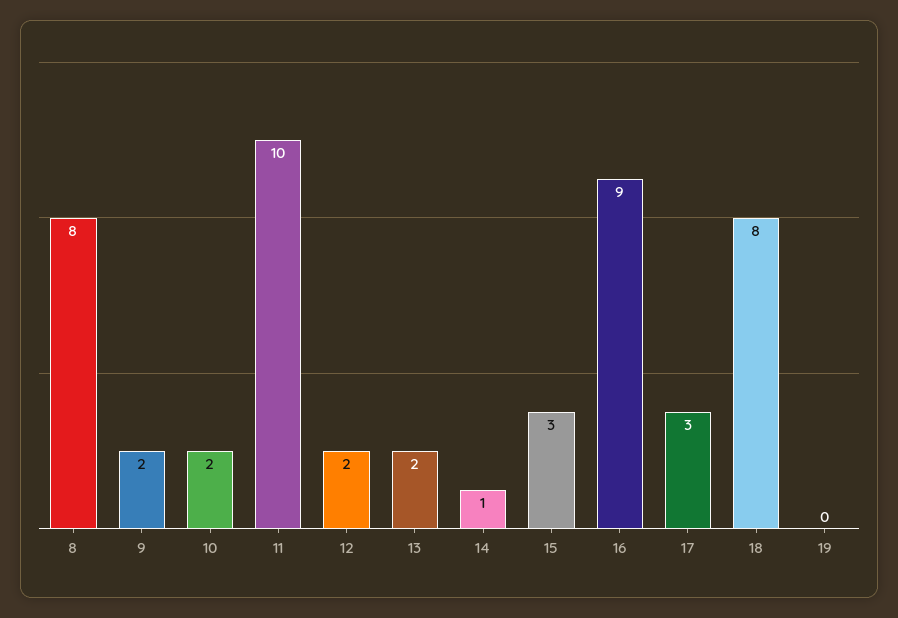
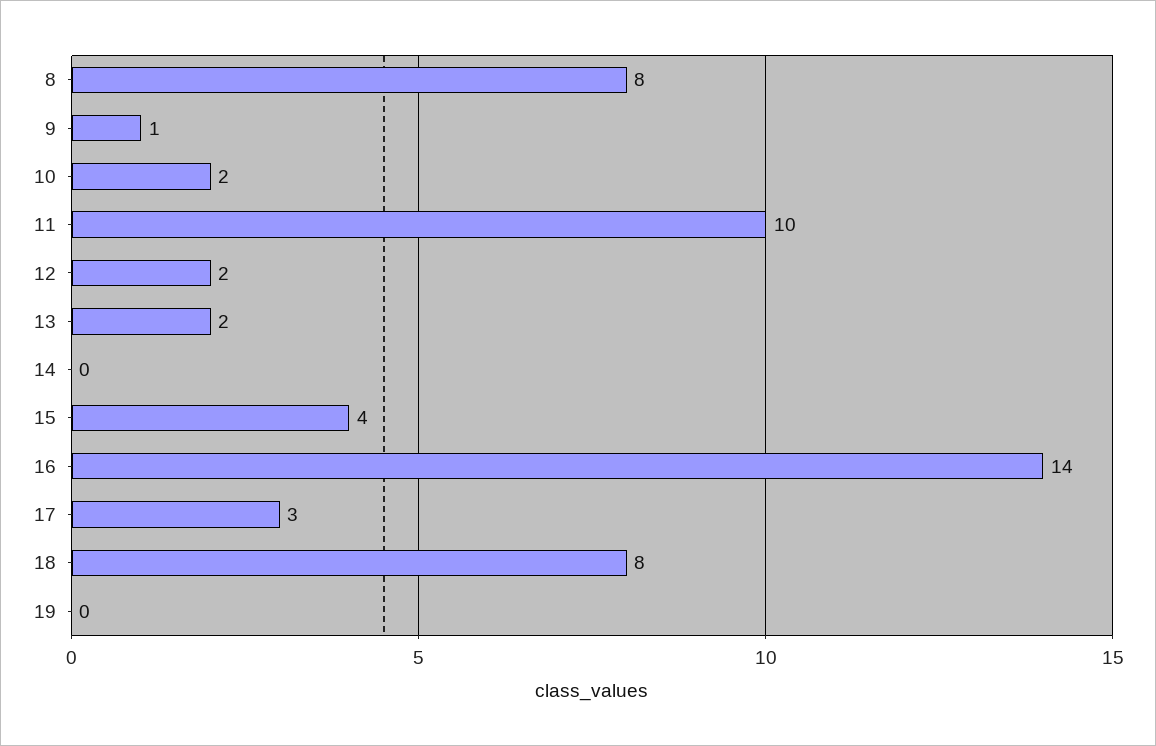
9: 2 -> 1
14: 1 -> 0
15: 3 -> 4
16: 9 -> 14

